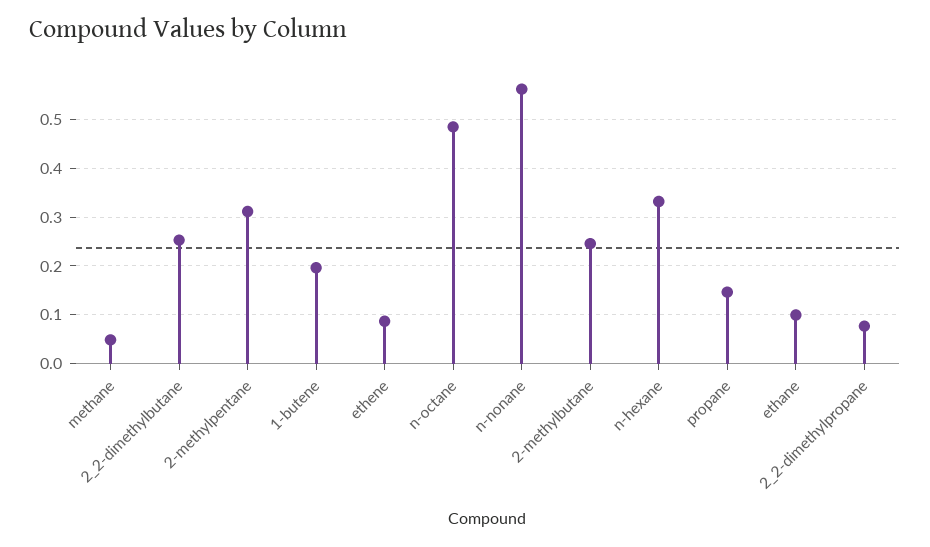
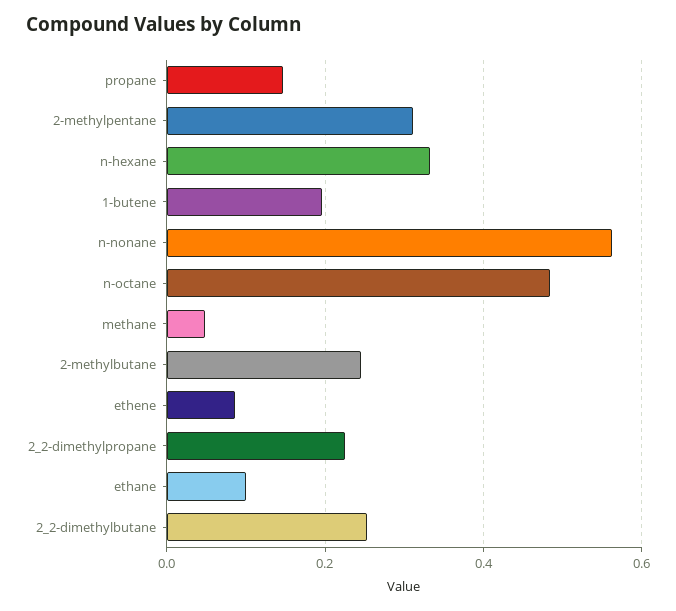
2_2-dimethylpropane: 0.08 -> 0.22

